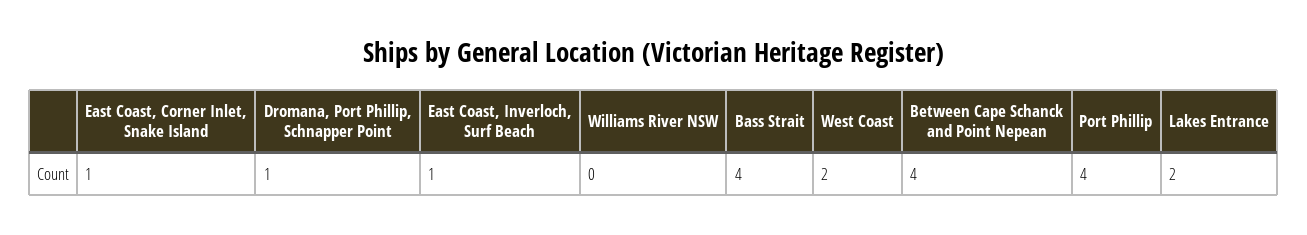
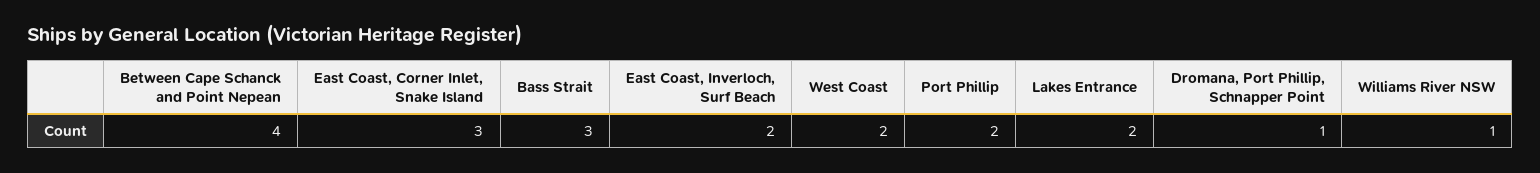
East Coast, Corner Inlet, Snake Island: 1 -> 3
East Coast, Inverloch, Surf Beach: 1 -> 2
Williams River NSW: 0 -> 1
Bass Strait: 4 -> 3
Port Phillip: 4 -> 2

